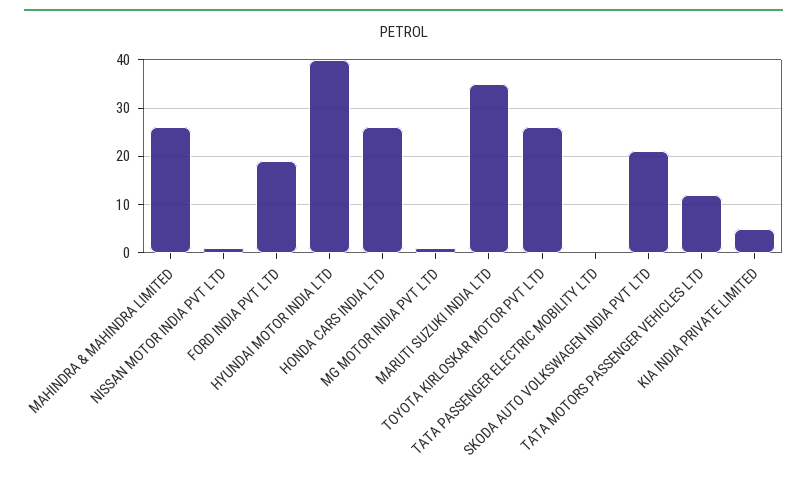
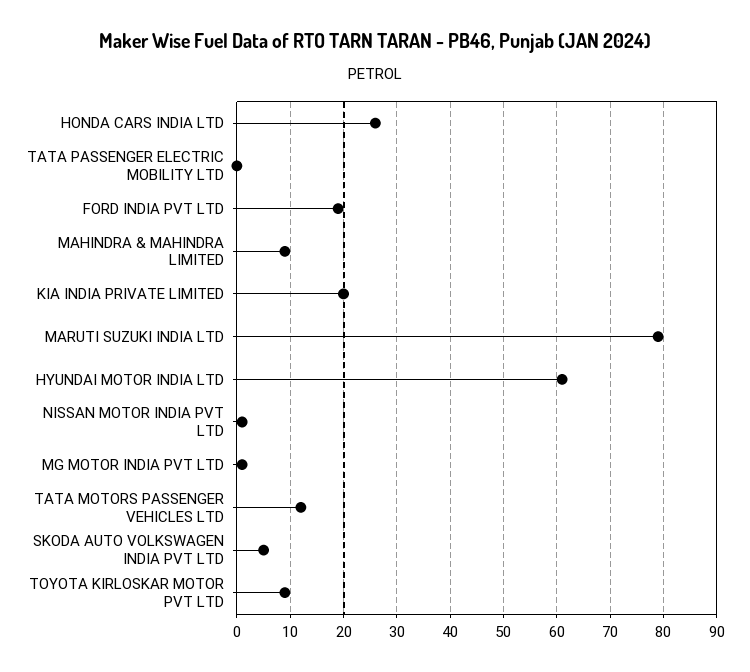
MAHINDRA & MAHINDRA LIMITED: 25 -> 10
HYUNDAI MOTOR INDIA LTD: 40 -> 60
MARUTI SUZUKI INDIA LTD: 35 -> 80
TOYOTA KIRLOSKAR MOTOR PVT LTD: 25 -> 10
SKODA AUTO VOLKSWAGEN INDIA PVT LTD: 20 -> 5
KIA INDIA PRIVATE LIMITED: 5 -> 20

